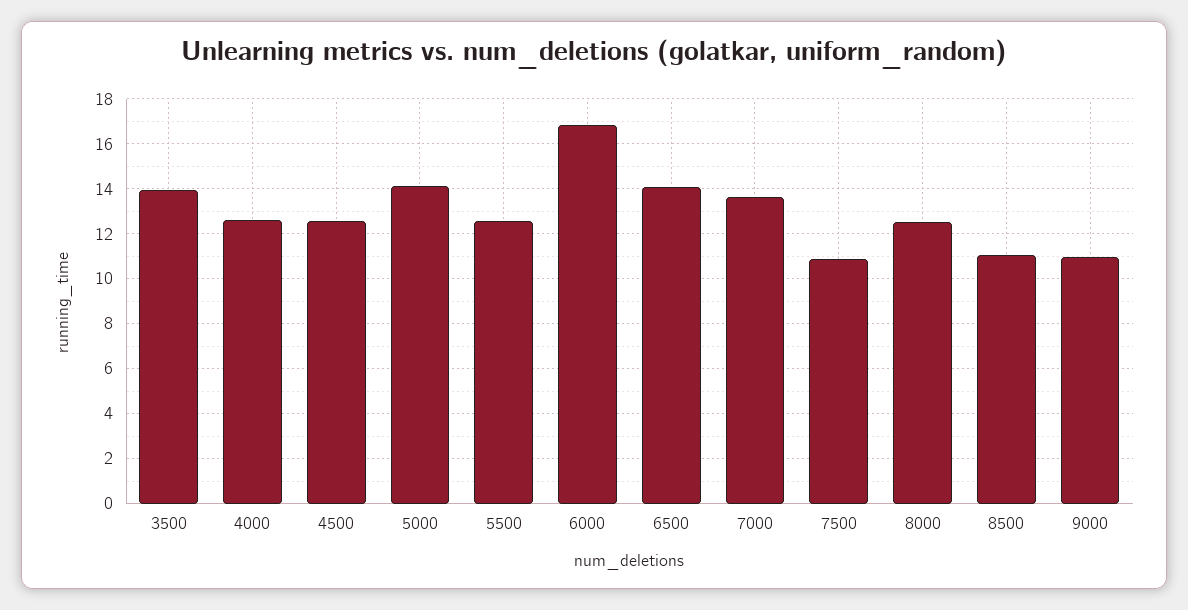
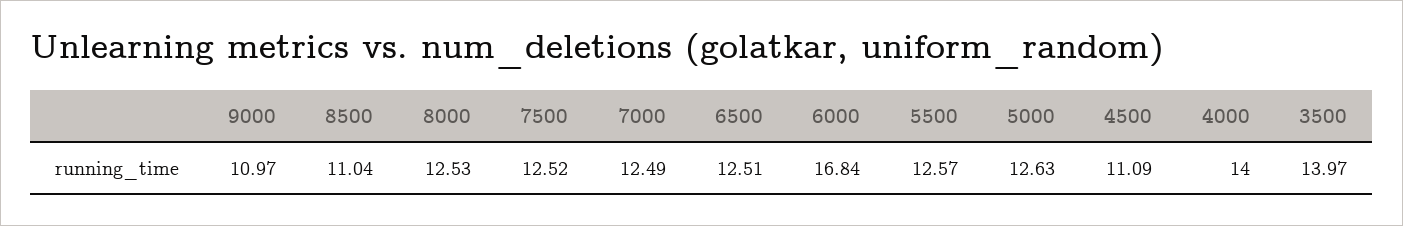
4000: 12.5 -> 14
4500: 12.5 -> 11.09
5000: 14 -> 12.63
6500: 14 -> 12.51
7000: 13.5 -> 12.49
7500: 11 -> 12.52

